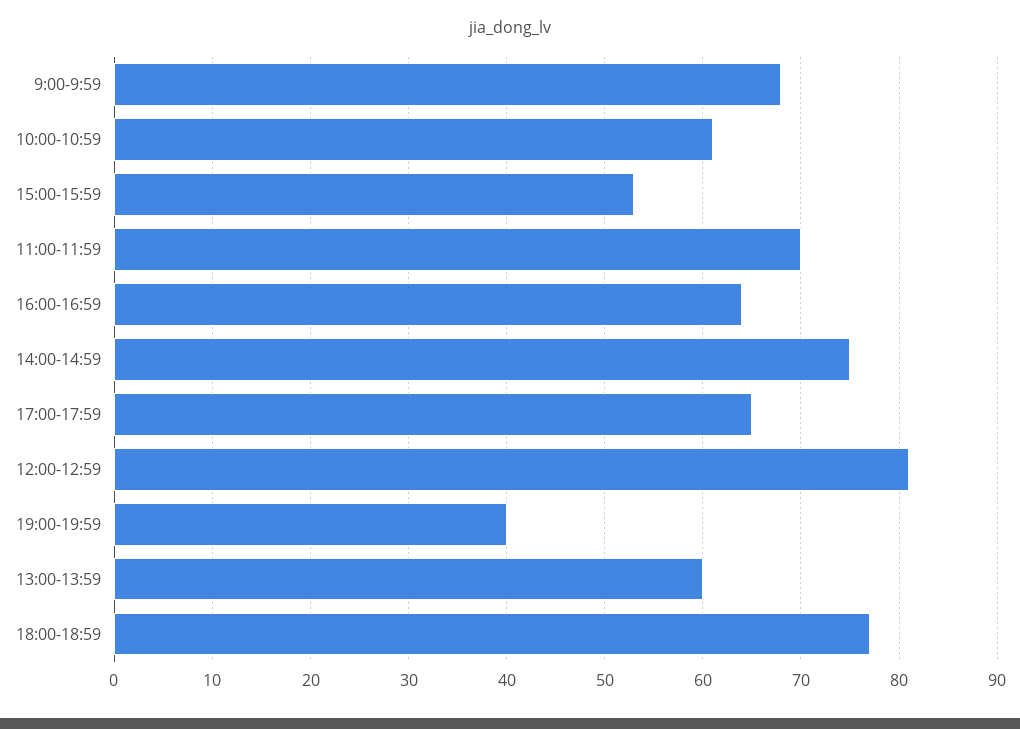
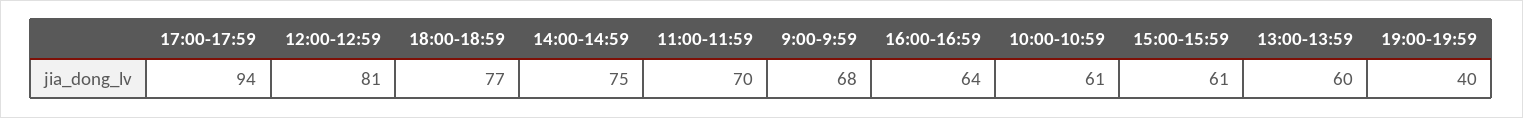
15:00-15:59: 53 -> 61
17:00-17:59: 65 -> 94

